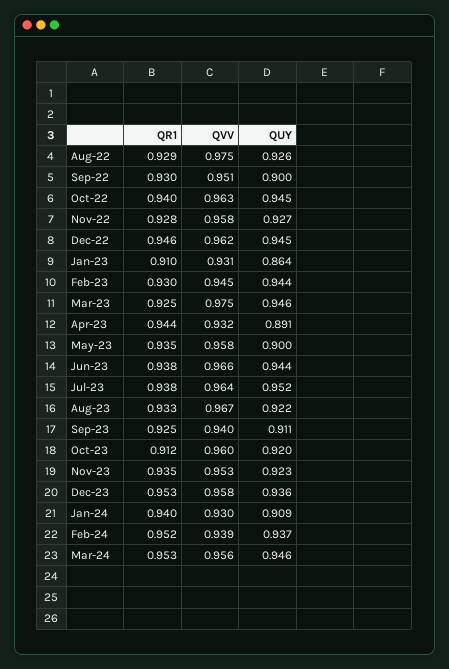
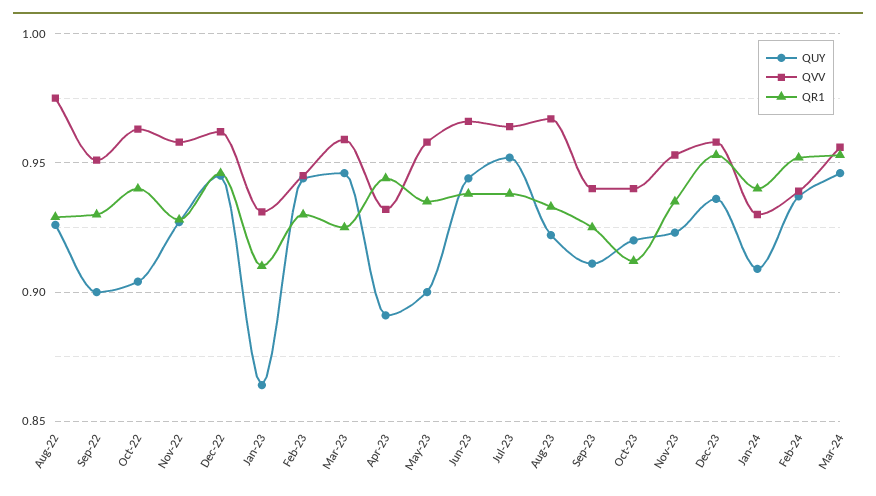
QUY, Oct-22: 0.945 -> 0.905
QVV, Mar-23: 0.975 -> 0.96
QVV, Oct-23: 0.96 -> 0.94

